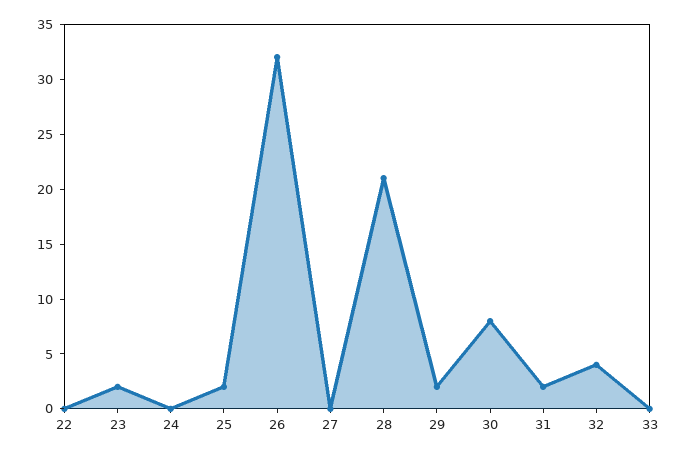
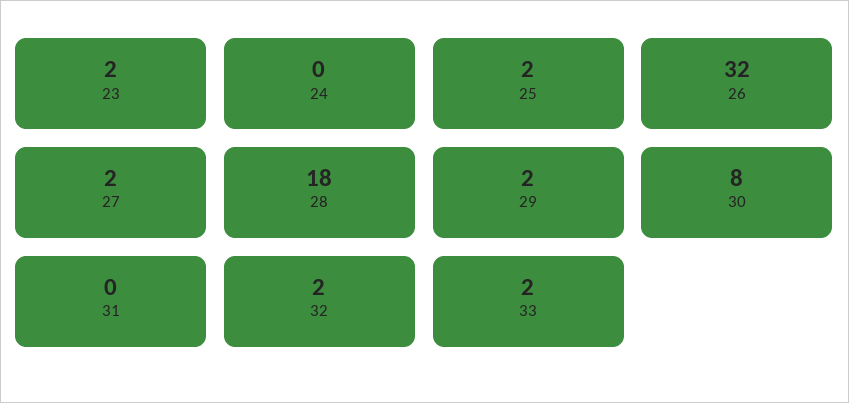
22: 0 -> none
27: 0 -> 2
28: 21 -> 18
31: 2 -> 0
32: 4 -> 2
33: 0 -> 2

